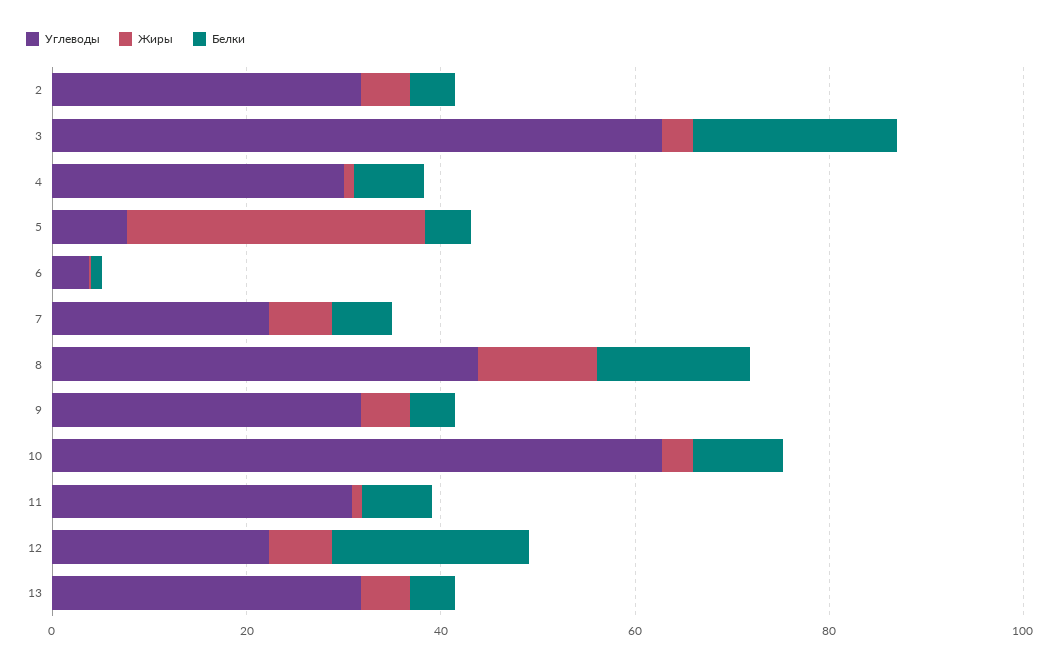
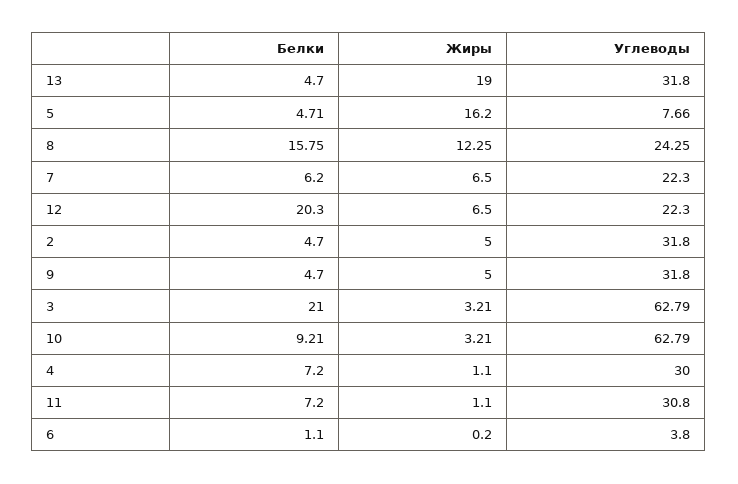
Жиры, 5: 30 -> 16.2
Углеводы, 8: 45 -> 24.25
Жиры, 13: 5 -> 19

